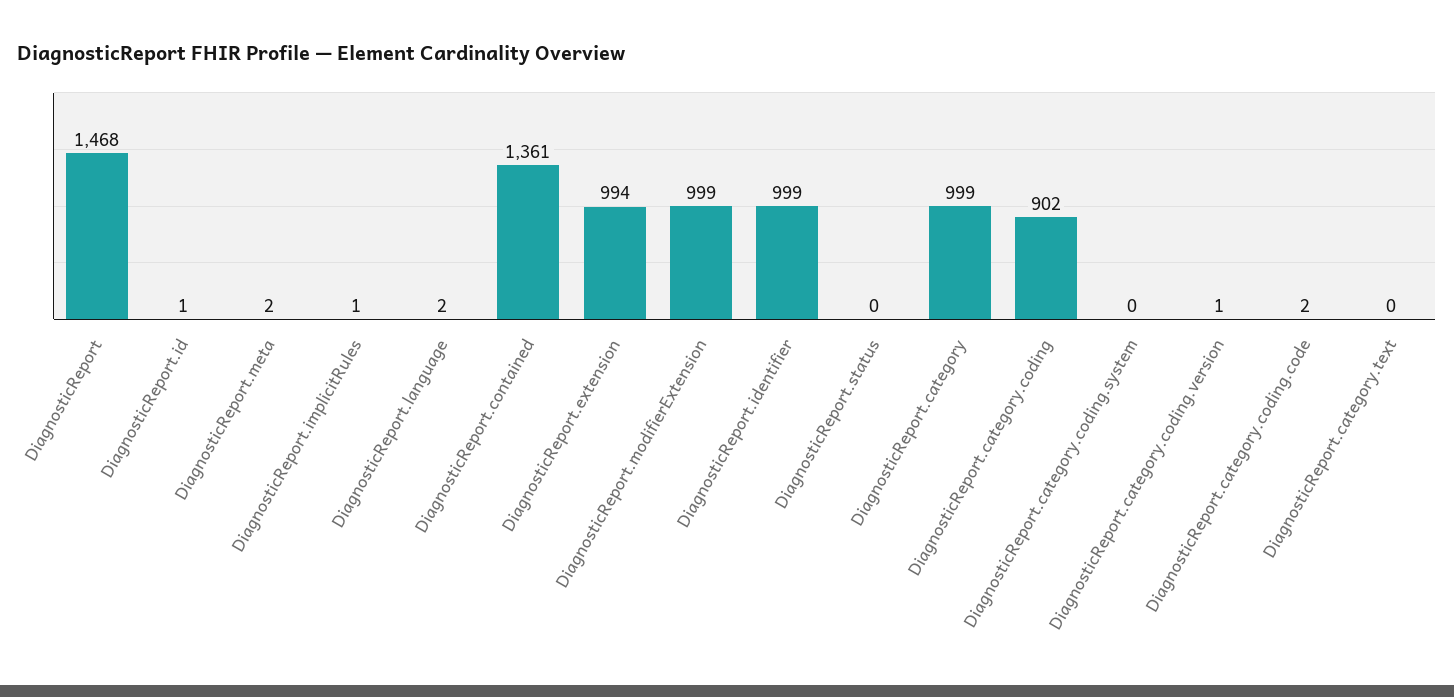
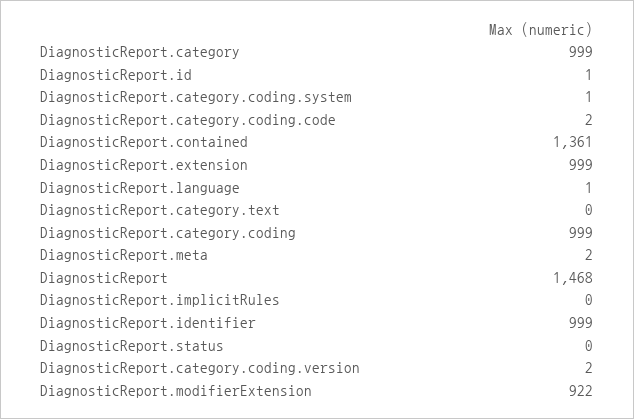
DiagnosticReport.implicitRules: 1 -> 0
DiagnosticReport.language: 2 -> 1
DiagnosticReport.extension: 994 -> 999
DiagnosticReport.modifierExtension: 999 -> 922
DiagnosticReport.category.coding: 902 -> 999
DiagnosticReport.category.coding.system: 0 -> 1
DiagnosticReport.category.coding.version: 1 -> 2

